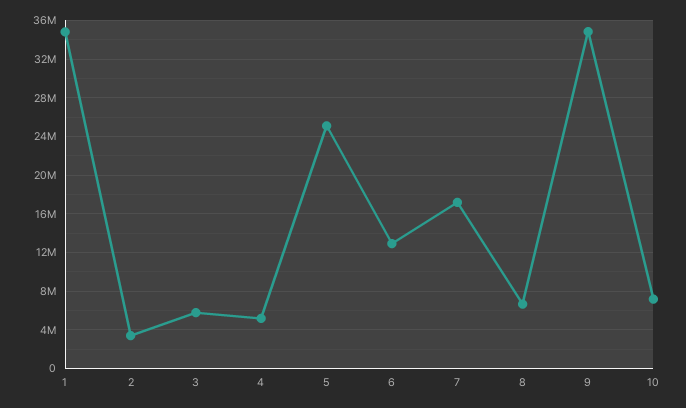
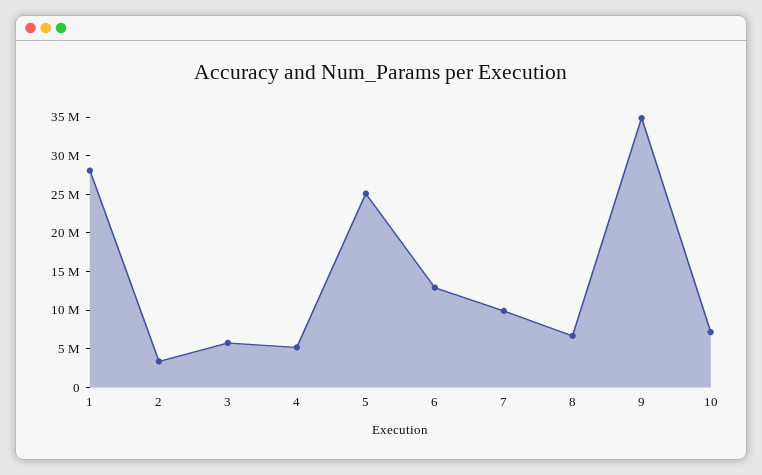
1: 35000000 -> 27500000
7: 17000000 -> 10000000

